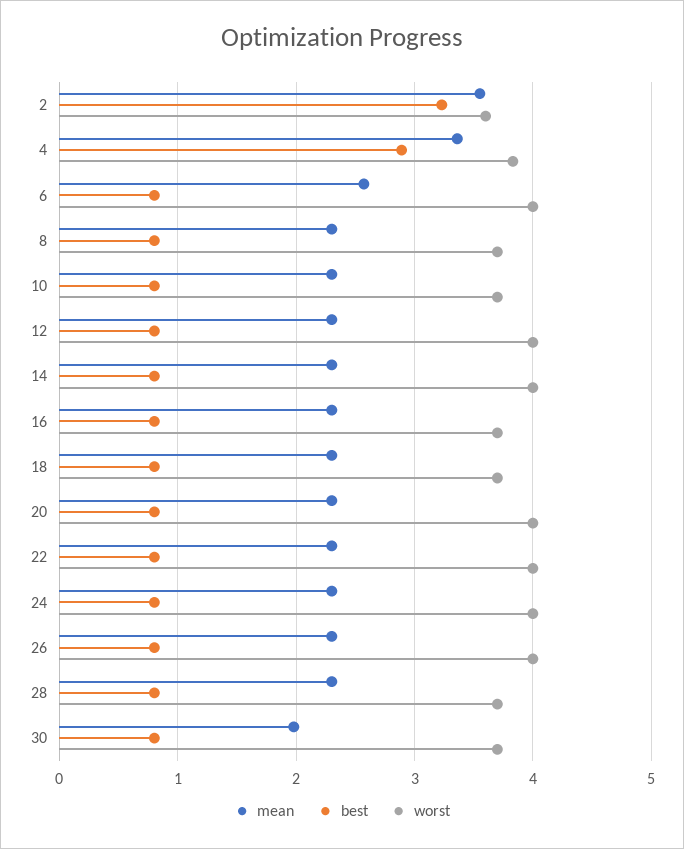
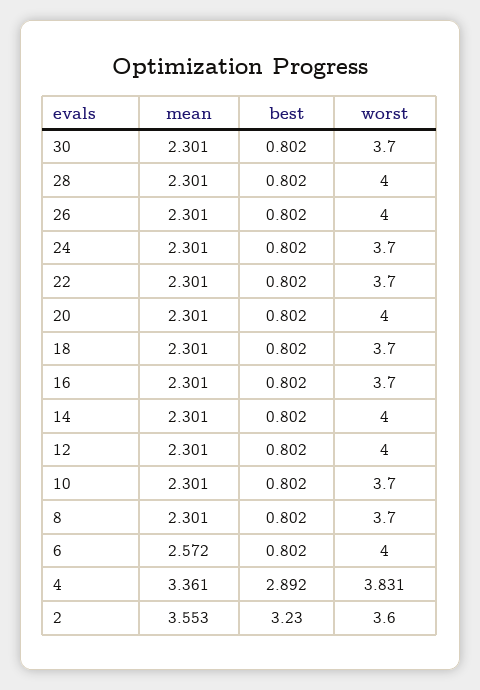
worst, 22: 4 -> 3.7
worst, 24: 4 -> 3.7
worst, 28: 3.7 -> 4
mean, 30: 2 -> 2.301

